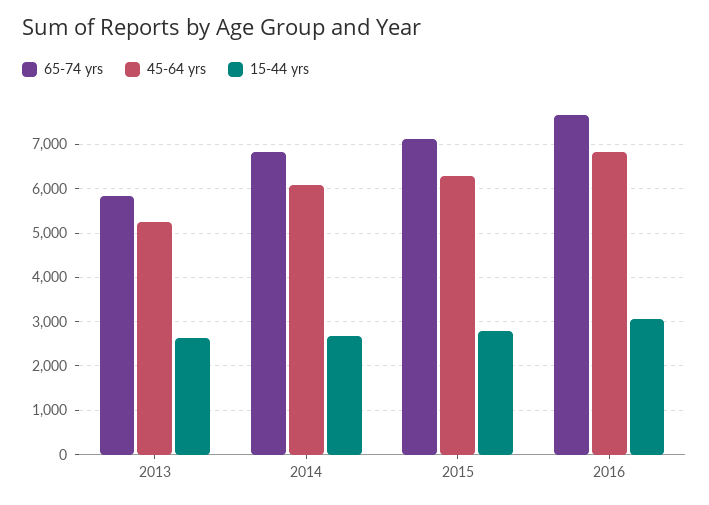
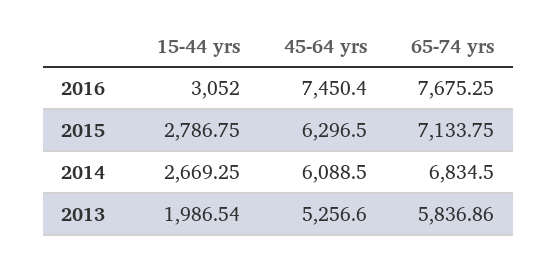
15-44 yrs, 2013: 2600 -> 1986.54
45-64 yrs, 2016: 6800 -> 7450.4

